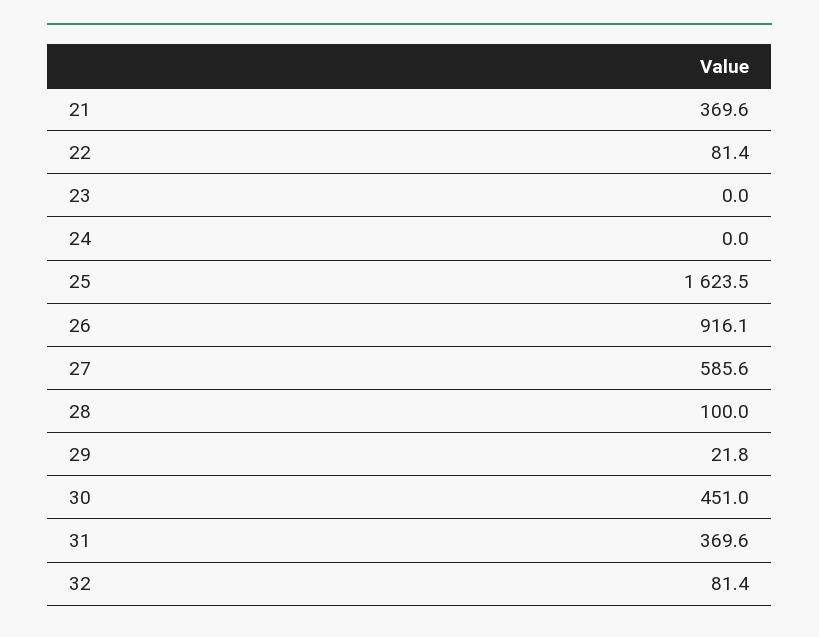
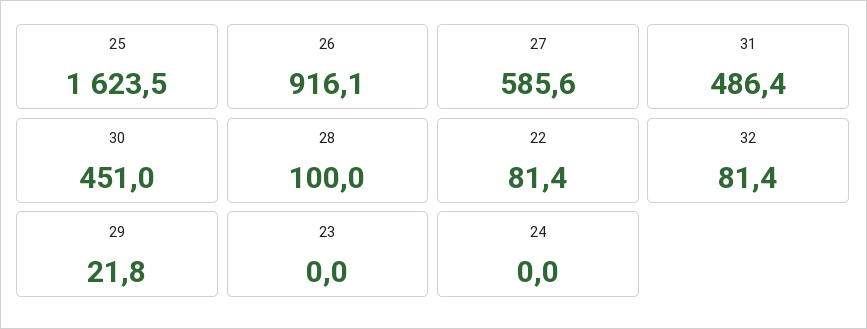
21: 369.6 -> none
31: 369.6 -> 486.4

